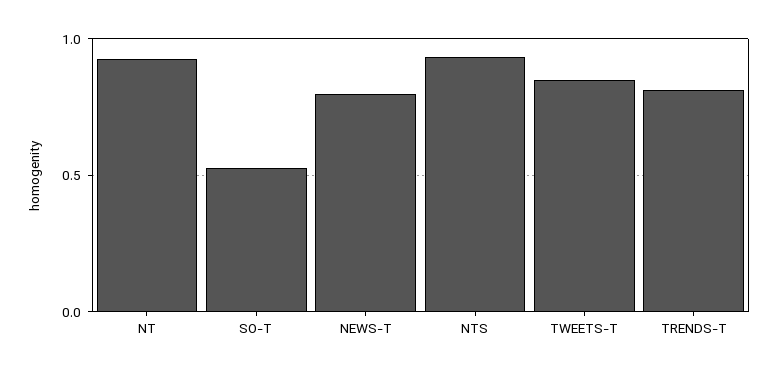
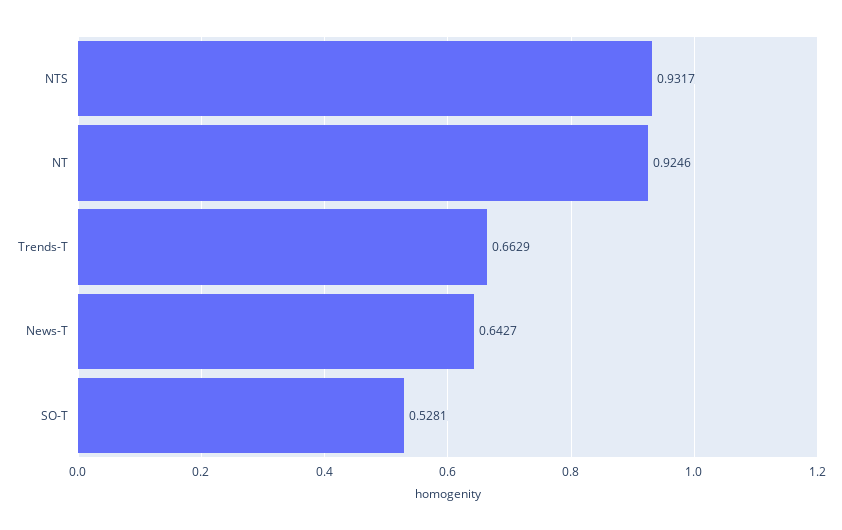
NEWS-T: 0.8 -> 0.6427
TWEETS-T: 0.85 -> none
TRENDS-T: 0.8 -> 0.6629

